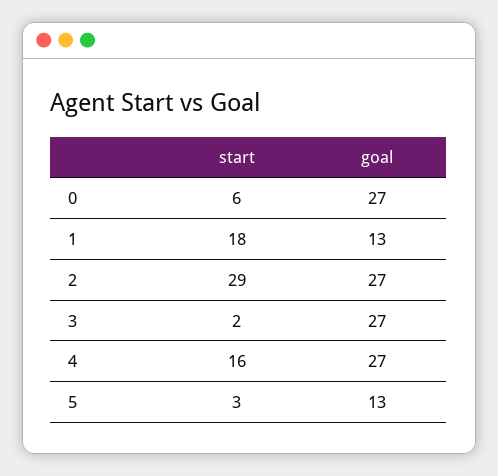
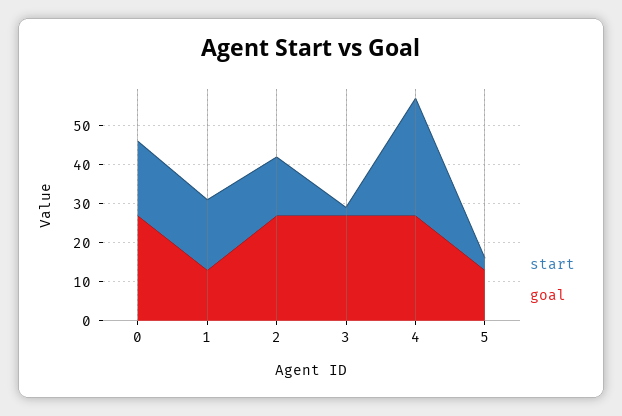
start, 0: 6 -> 20
start, 2: 29 -> 15
start, 4: 16 -> 30

